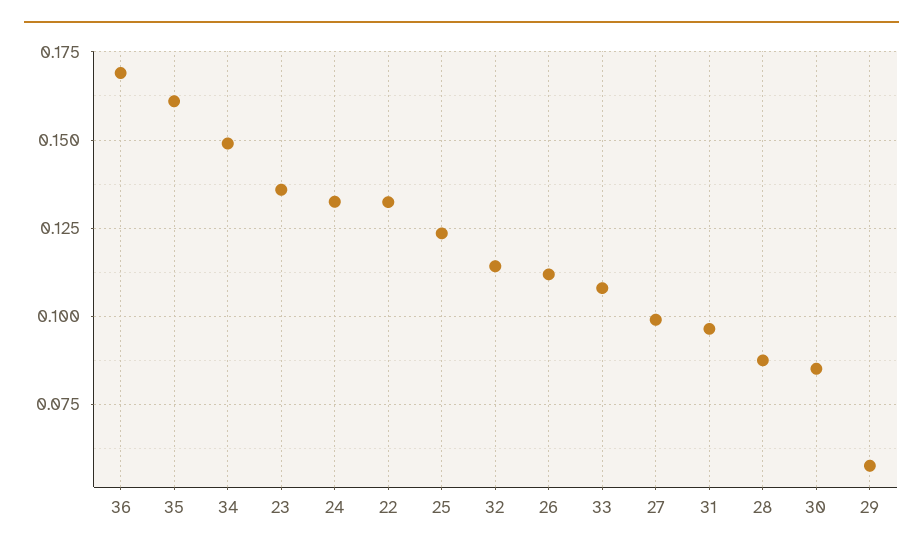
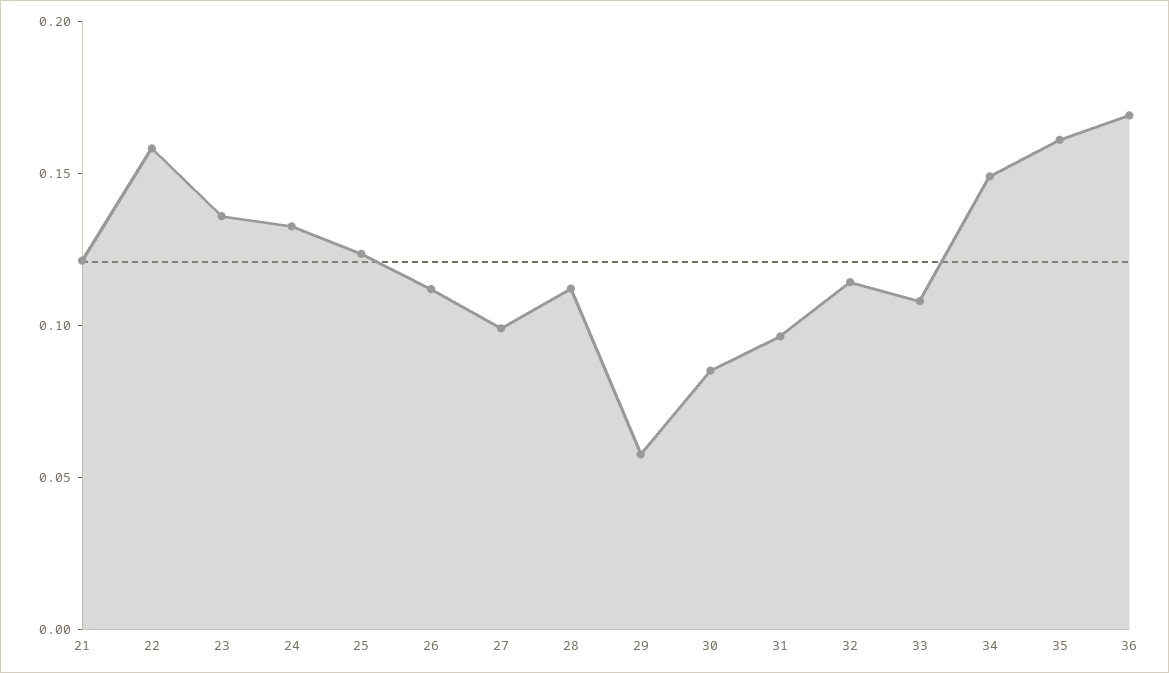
22: 0.1325 -> 0.16
28: 0.0875 -> 0.11
21: none -> 0.12

